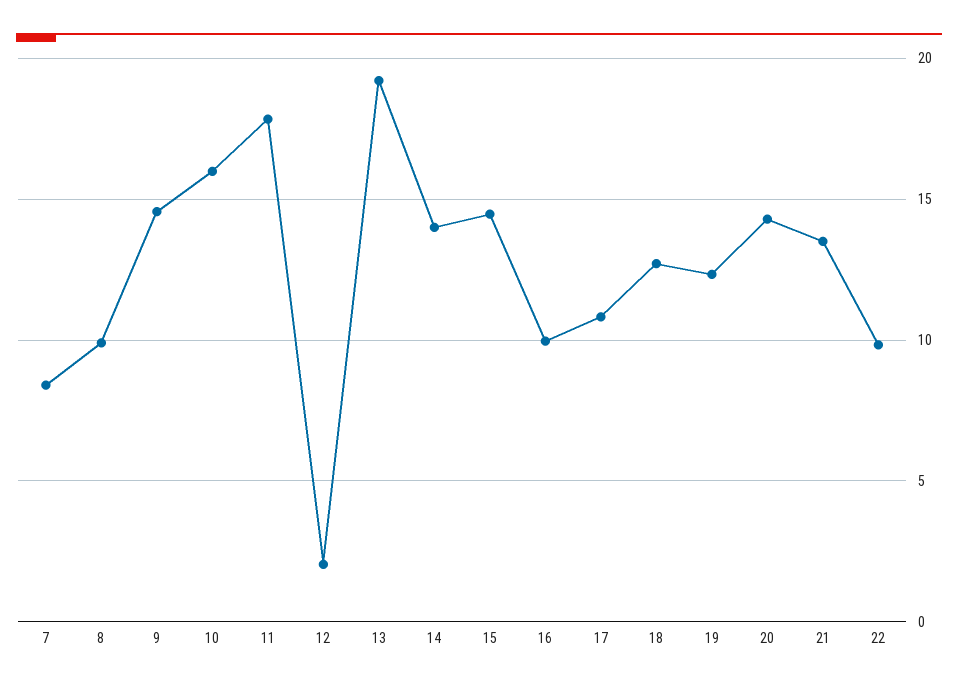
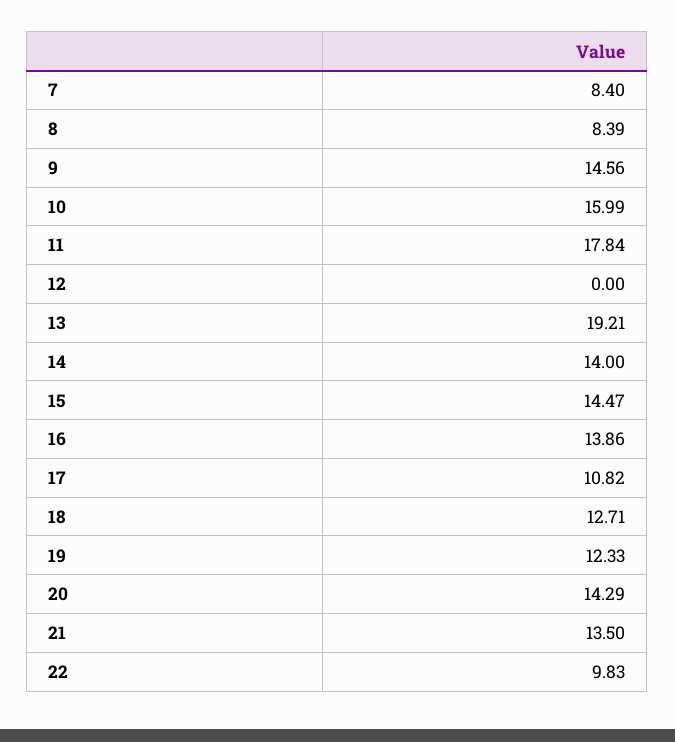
8: 10 -> 8.39
12: 2 -> 0
16: 10 -> 13.86

